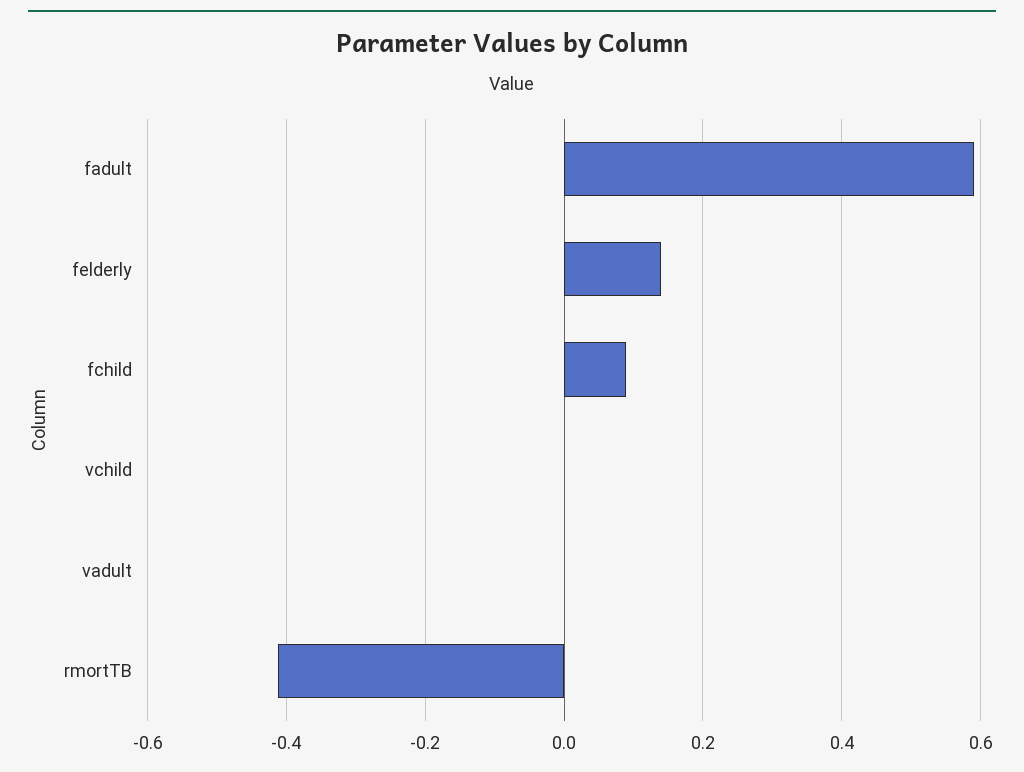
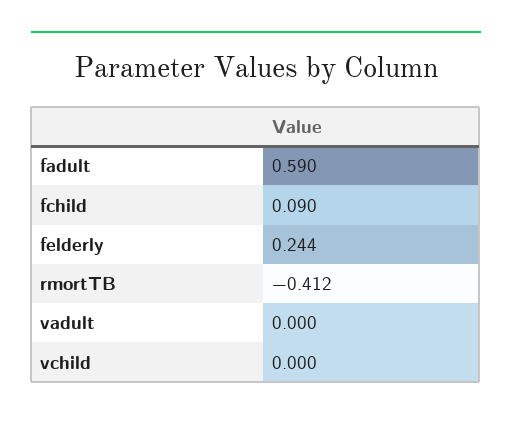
felderly: 0.14 -> 0.244

